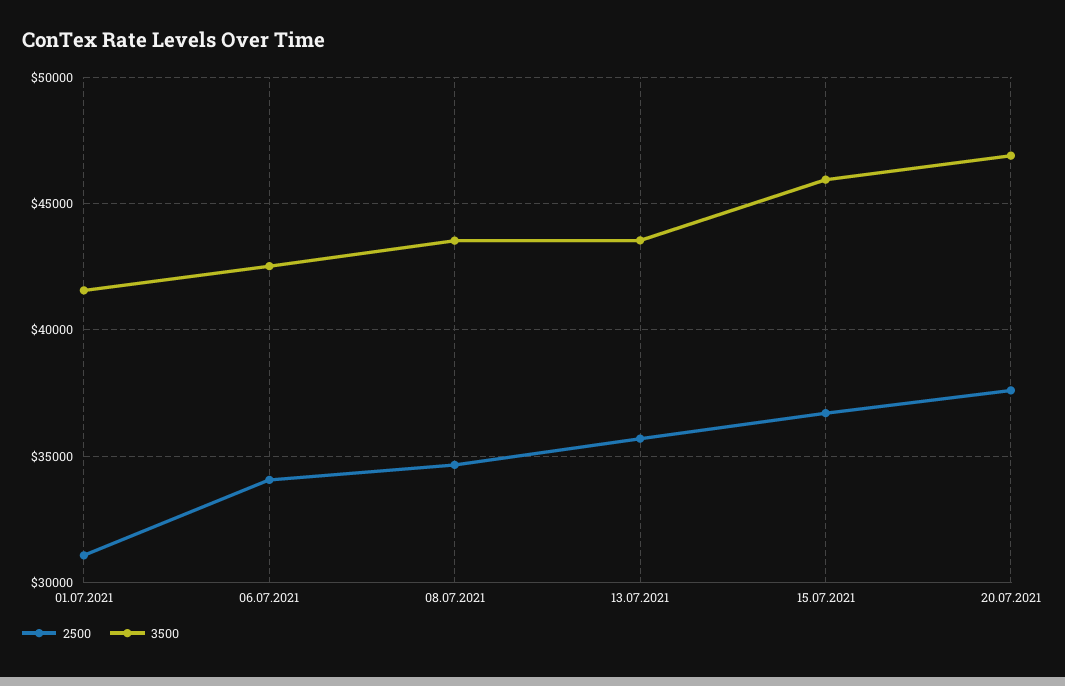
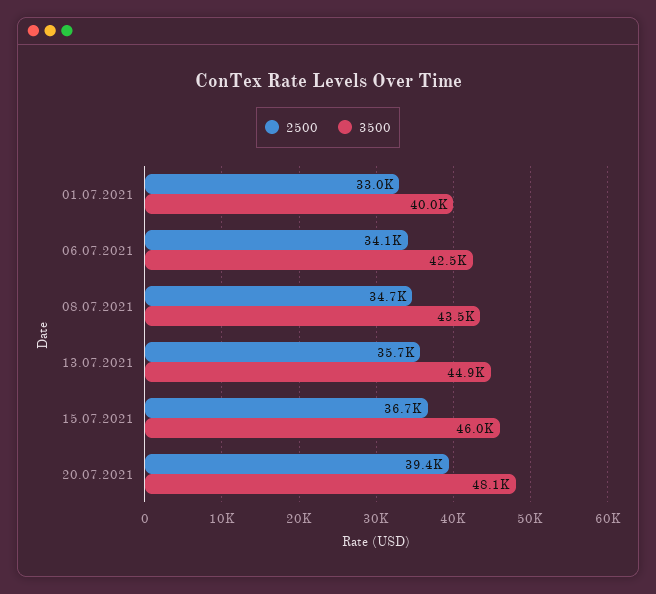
2500, 01.07.2021: 31000 -> 33000
3500, 01.07.2021: 41500 -> 40000
3500, 13.07.2021: 43500 -> 44900
2500, 20.07.2021: 37500 -> 39400
3500, 20.07.2021: 47000 -> 48100

